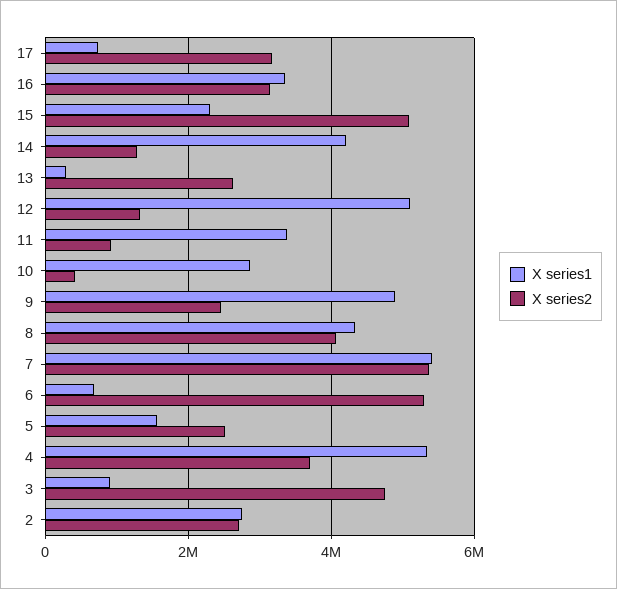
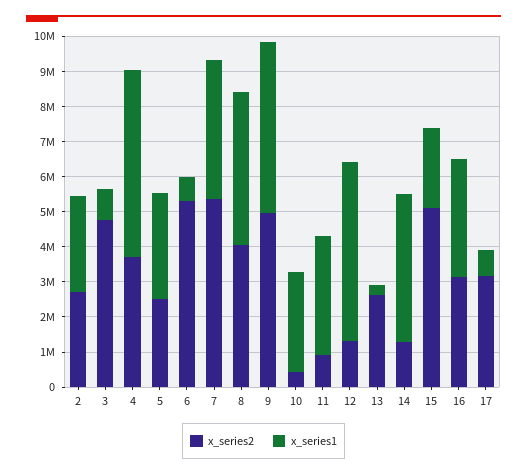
X series2, 9: 2400000 -> 5000000
X series1, 7: 5400000 -> 4000000
X series1, 5: 1600000 -> 3000000

